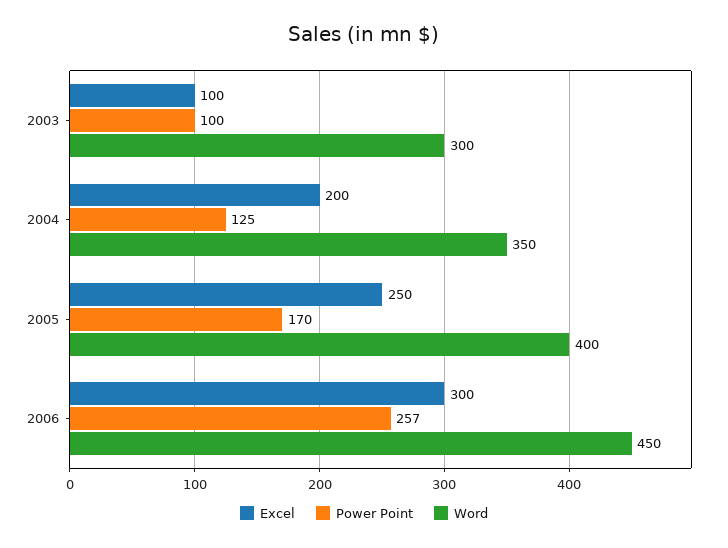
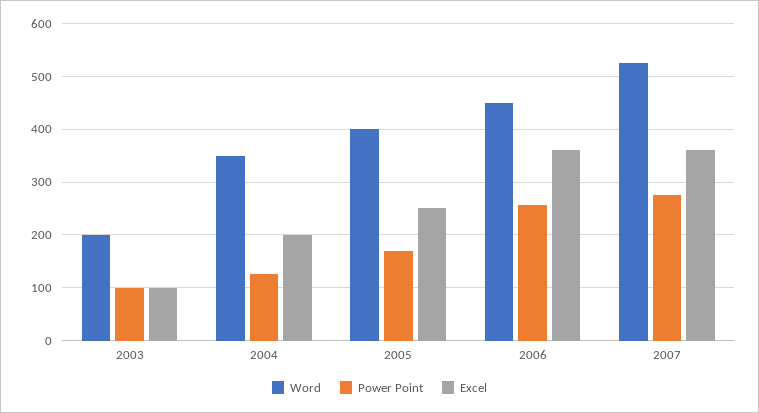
Word, 2003: 300 -> 200
Excel, 2006: 300 -> 360
Word, 2007: none -> 520
Power Point, 2007: none -> 280
Excel, 2007: none -> 360

